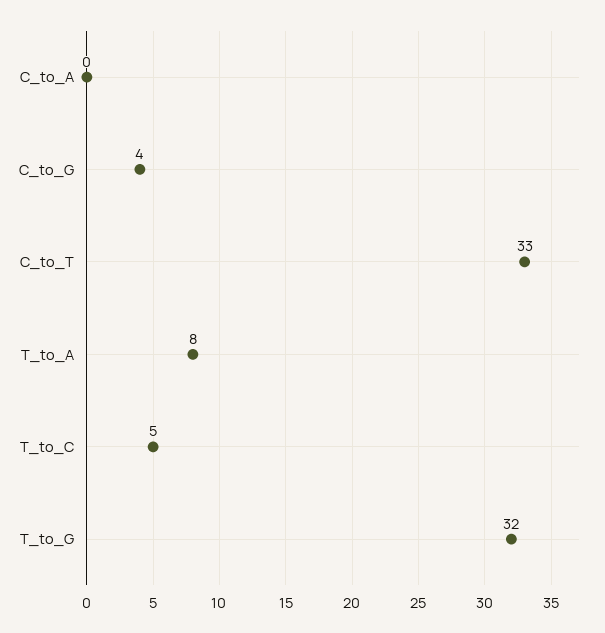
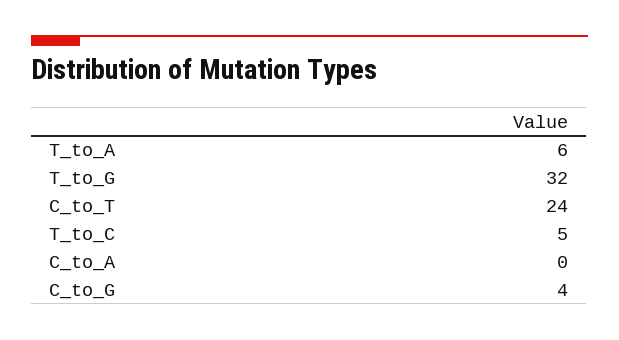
C_to_T: 33 -> 24
T_to_A: 8 -> 6

